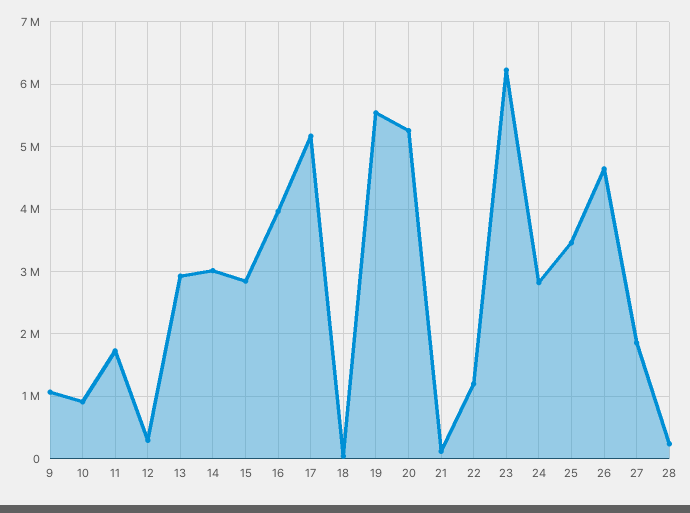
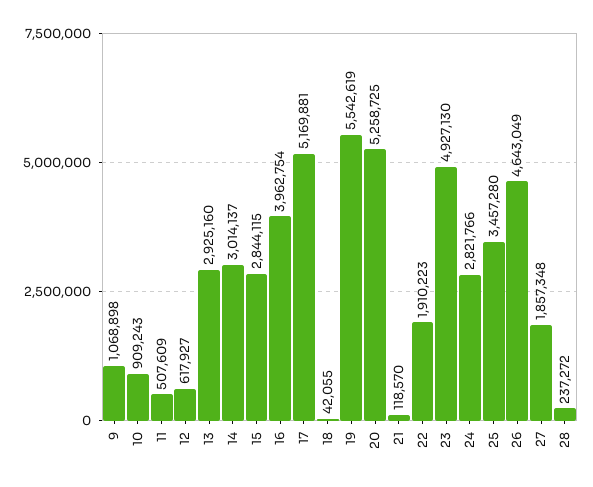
11: 1700000 -> 507609
12: 300000 -> 617927
22: 1200000 -> 1910223
23: 6200000 -> 4927130

